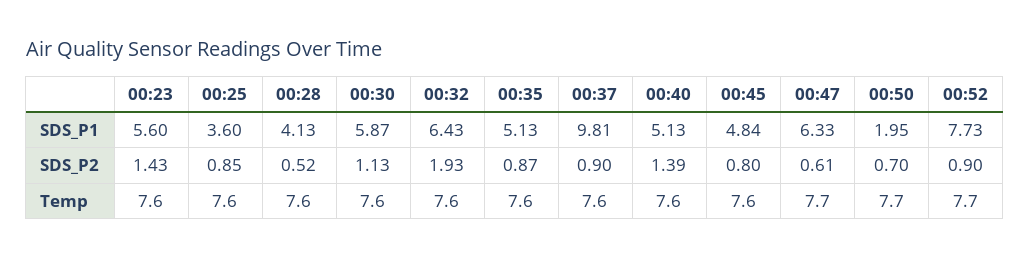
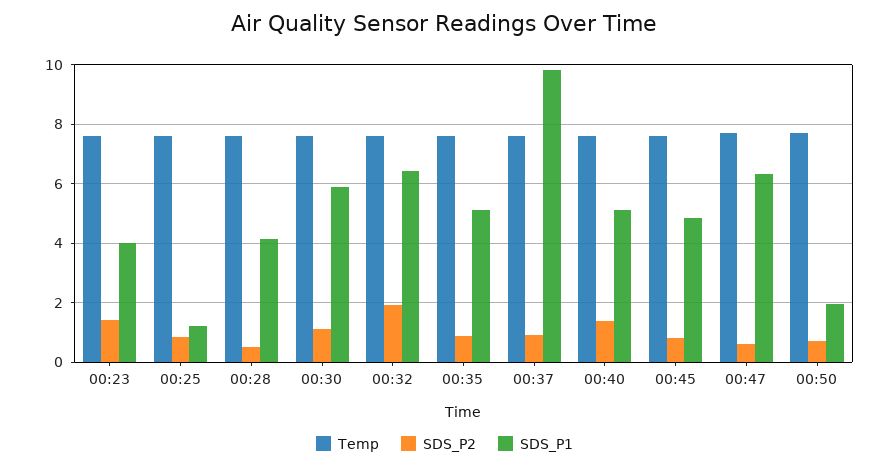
SDS_P1, 00:23: 5.6 -> 4
SDS_P1, 00:25: 3.6 -> 1.25
SDS_P1, 00:52: 7.73 -> none
SDS_P2, 00:52: 0.9 -> none
Temp, 00:52: 7.7 -> none

